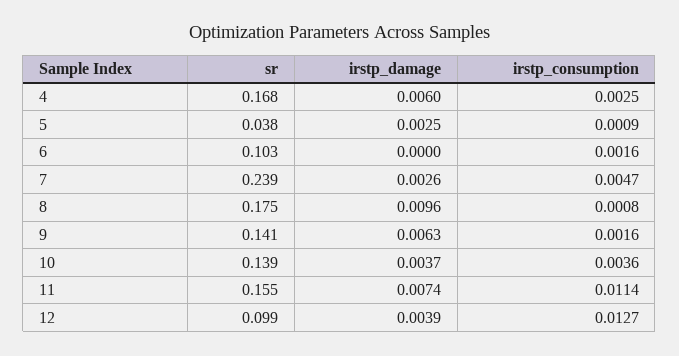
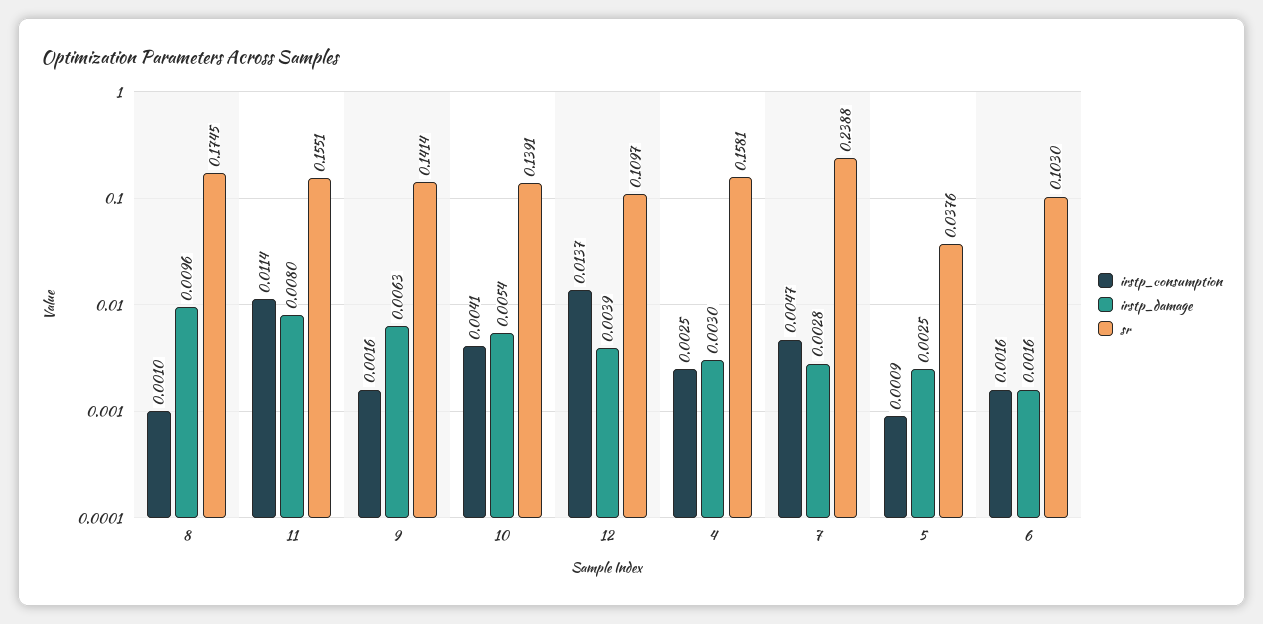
sr, 4: 0.168 -> 0.1581
irstp_damage, 4: 0.006 -> 0.003
irstp_damage, 6: 0 -> 0.0016
irstp_damage, 7: 0.0026 -> 0.0028
irstp_consumption, 8: 0.0008 -> 0.001
irstp_damage, 10: 0.0037 -> 0.0054
irstp_consumption, 10: 0.0036 -> 0.0041
irstp_damage, 11: 0.0074 -> 0.008
sr, 12: 0.099 -> 0.1097
irstp_consumption, 12: 0.0127 -> 0.0137

